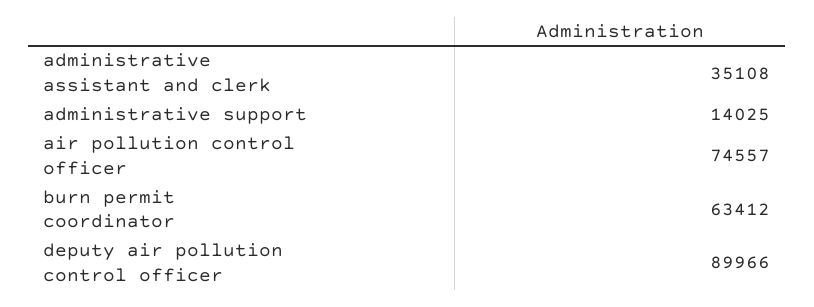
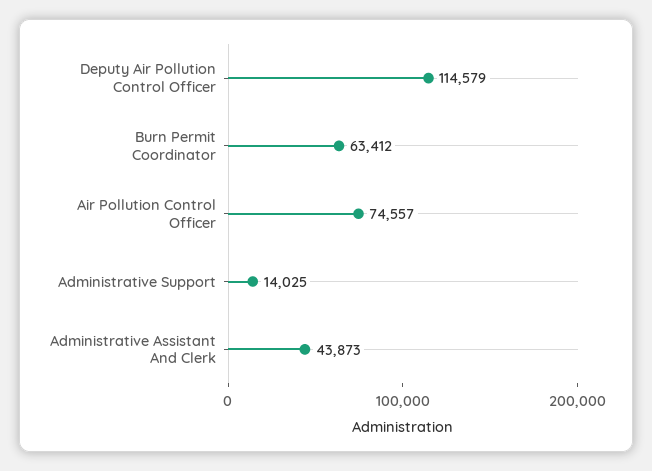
administrative assistant and clerk: 35108 -> 43873
deputy air pollution control officer: 89966 -> 114579

